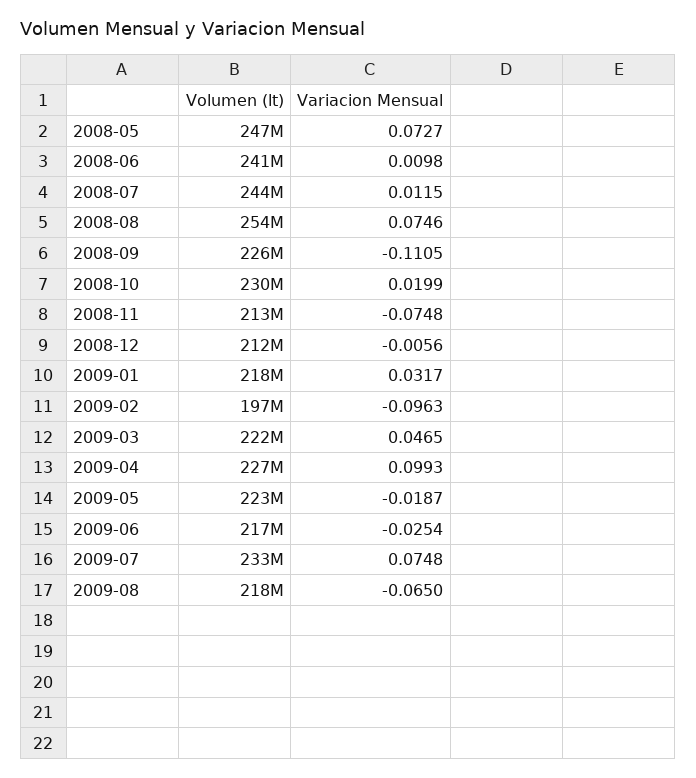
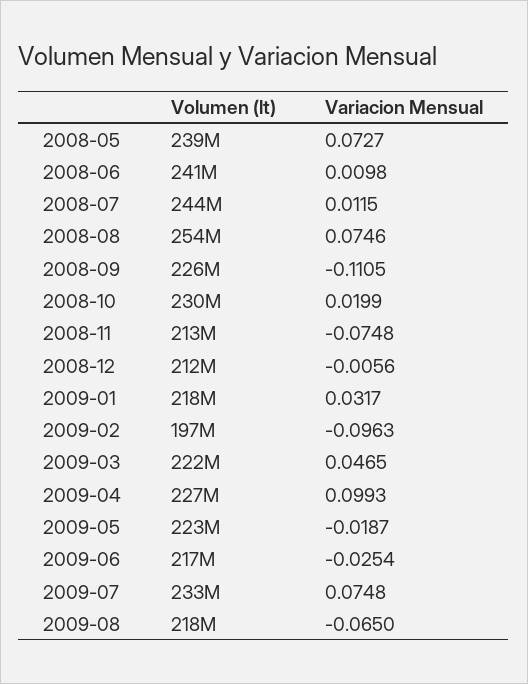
Volumen (lt), 2008-05: 247000000 -> 239000000

